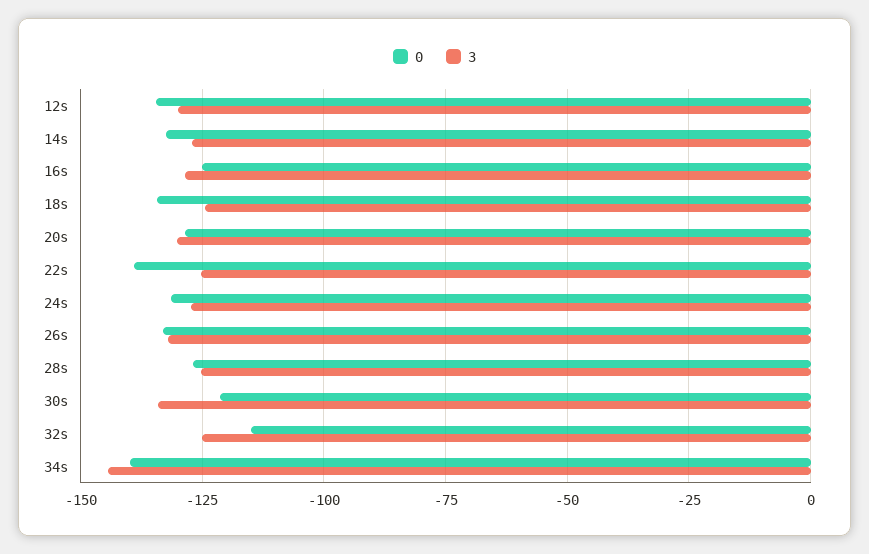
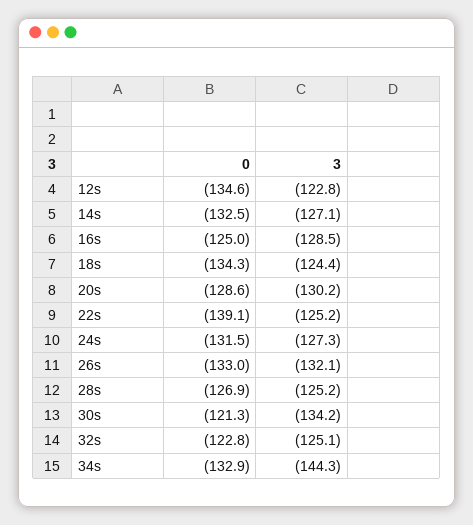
3, 12s: -130 -> -122.8
0, 32s: -115 -> -122.8
0, 34s: -140 -> -132.9

